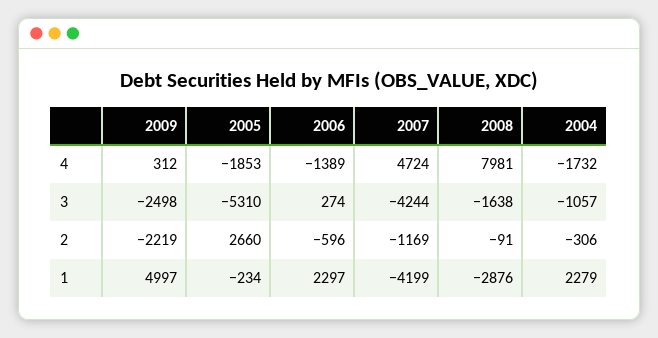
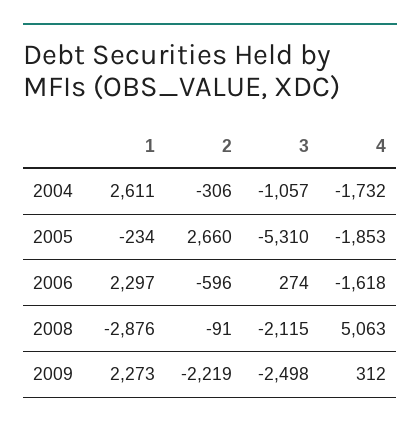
2006, 4: -1389 -> -1618
2007, 4: 4724 -> none
2008, 4: 7981 -> 5063
2007, 3: -4244 -> none
2008, 3: -1638 -> -2115
2007, 2: -1169 -> none
2009, 1: 4997 -> 2273
2007, 1: -4199 -> none
2004, 1: 2279 -> 2611

